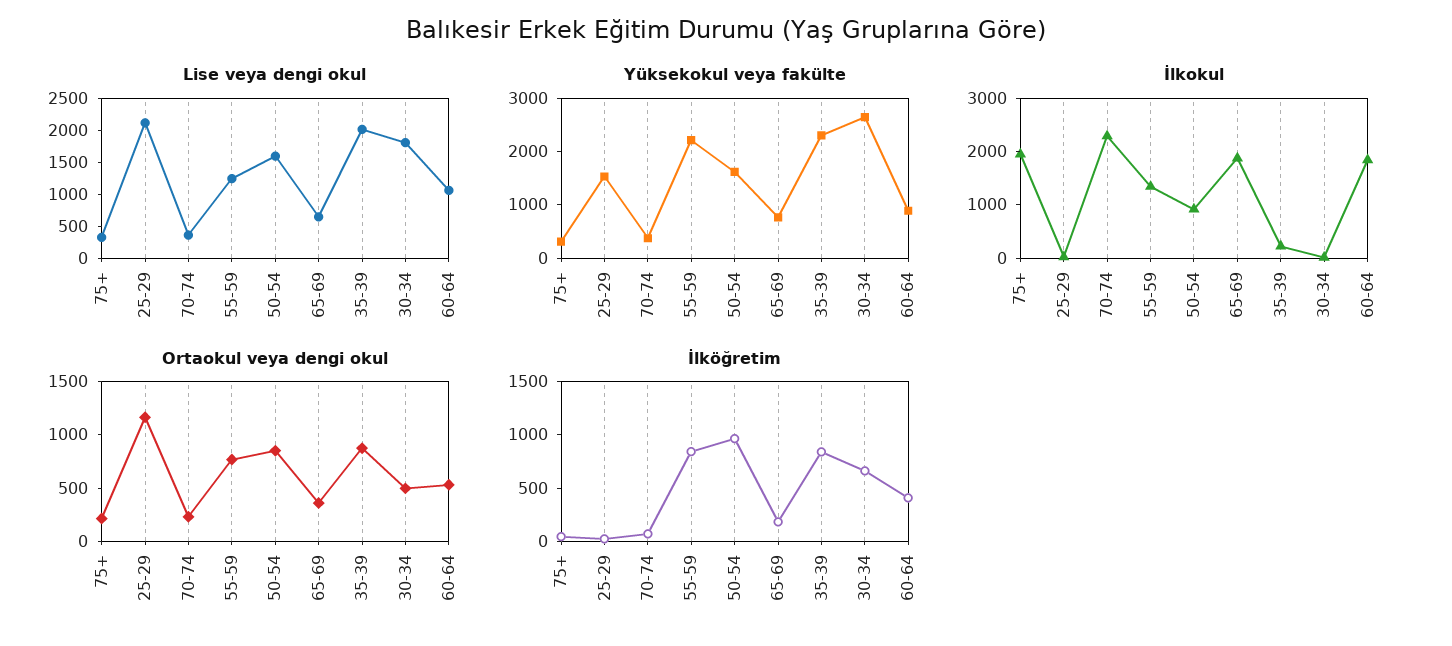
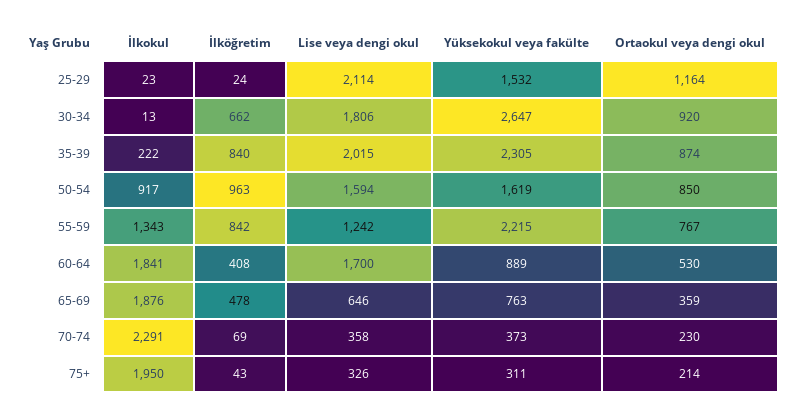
Lise veya dengi okul, 60-64: 1000 -> 1700
Ortaokul veya dengi okul, 30-34: 500 -> 920
İlköğretim, 65-69: 200 -> 478

